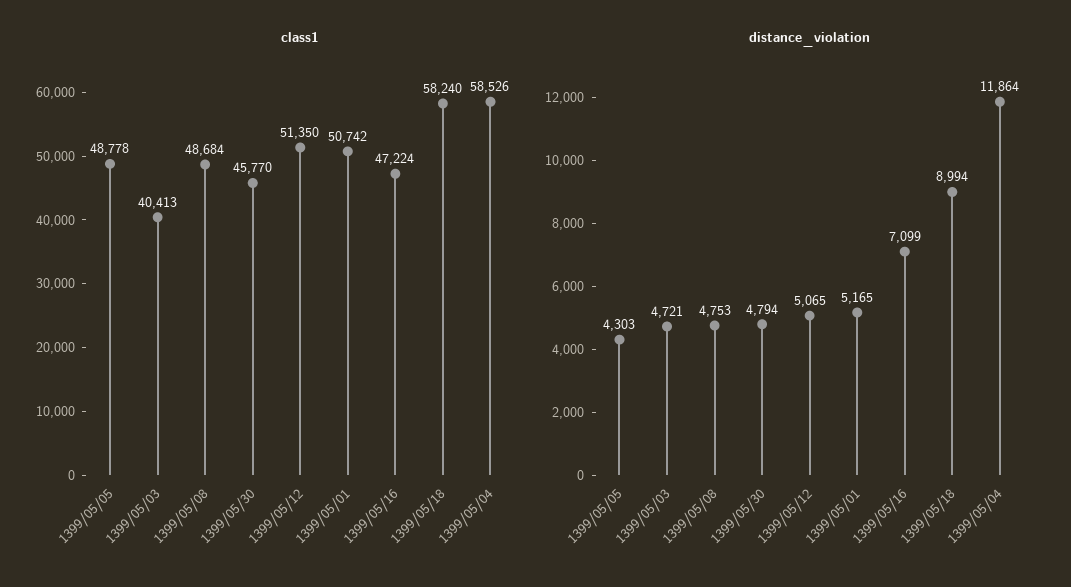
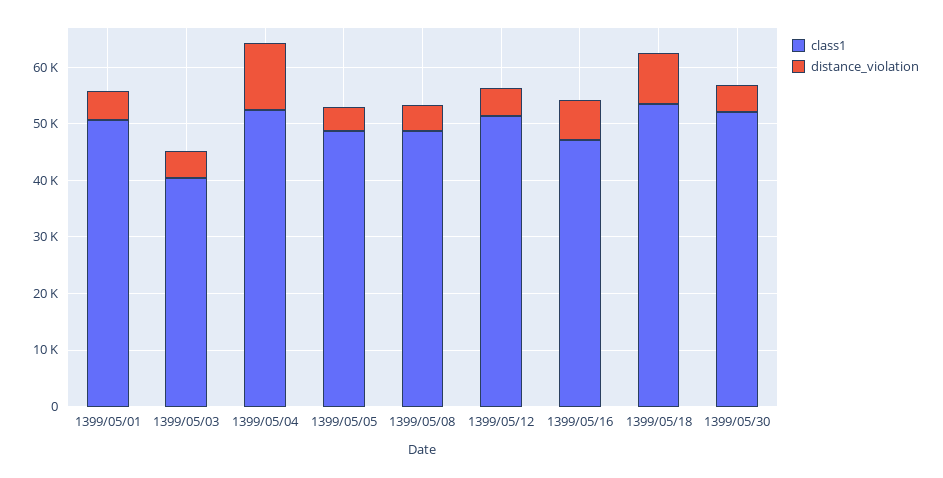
class1, 1399/05/30: 45770 -> 52000
class1, 1399/05/18: 58240 -> 54000
class1, 1399/05/04: 58526 -> 52000

